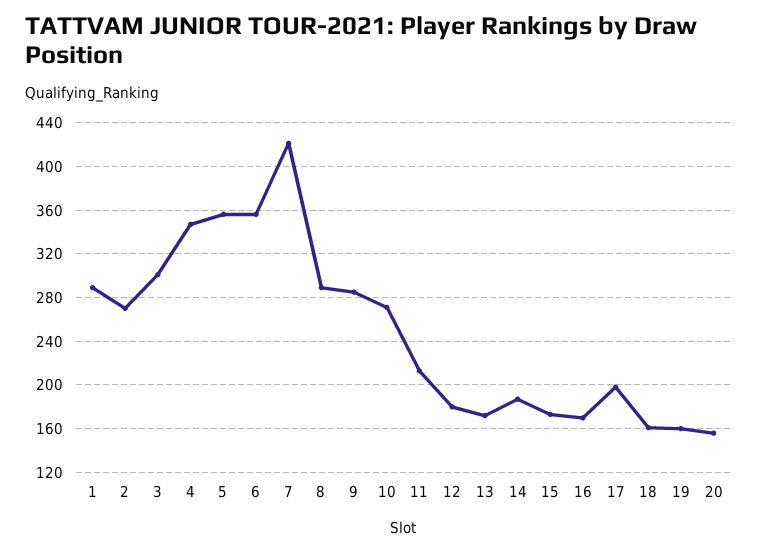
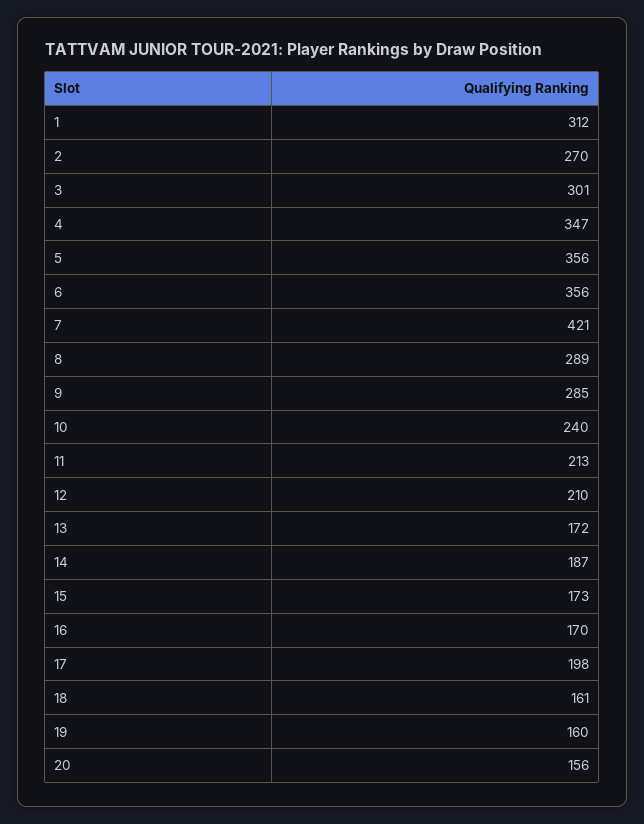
1: 290 -> 312
10: 270 -> 240
12: 180 -> 210

